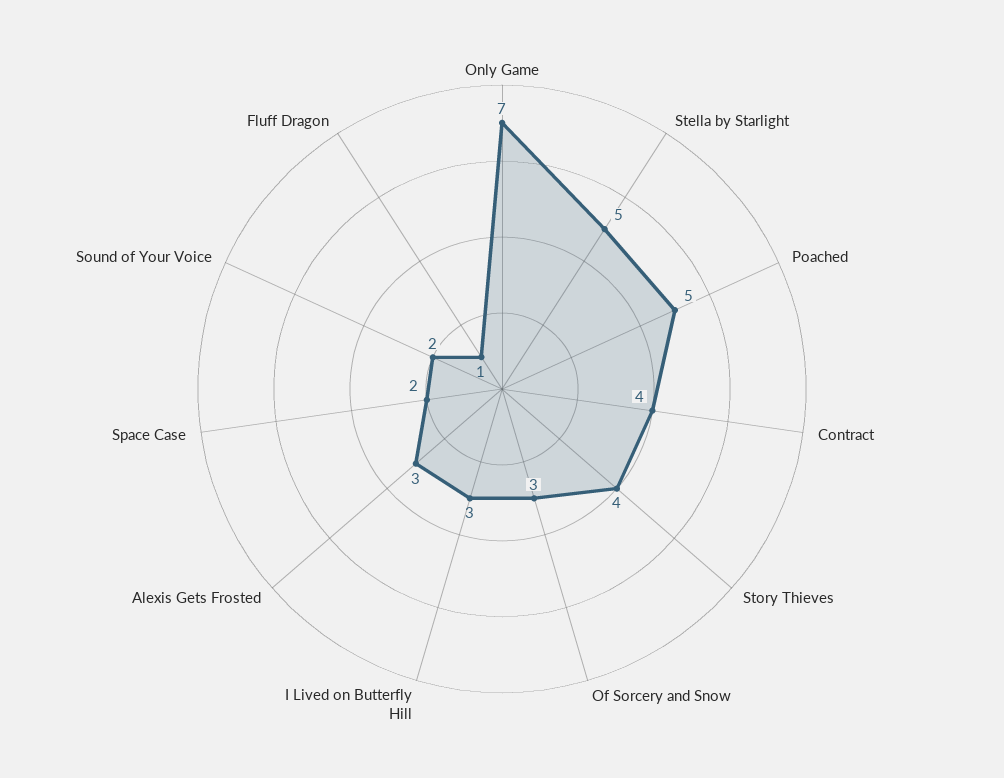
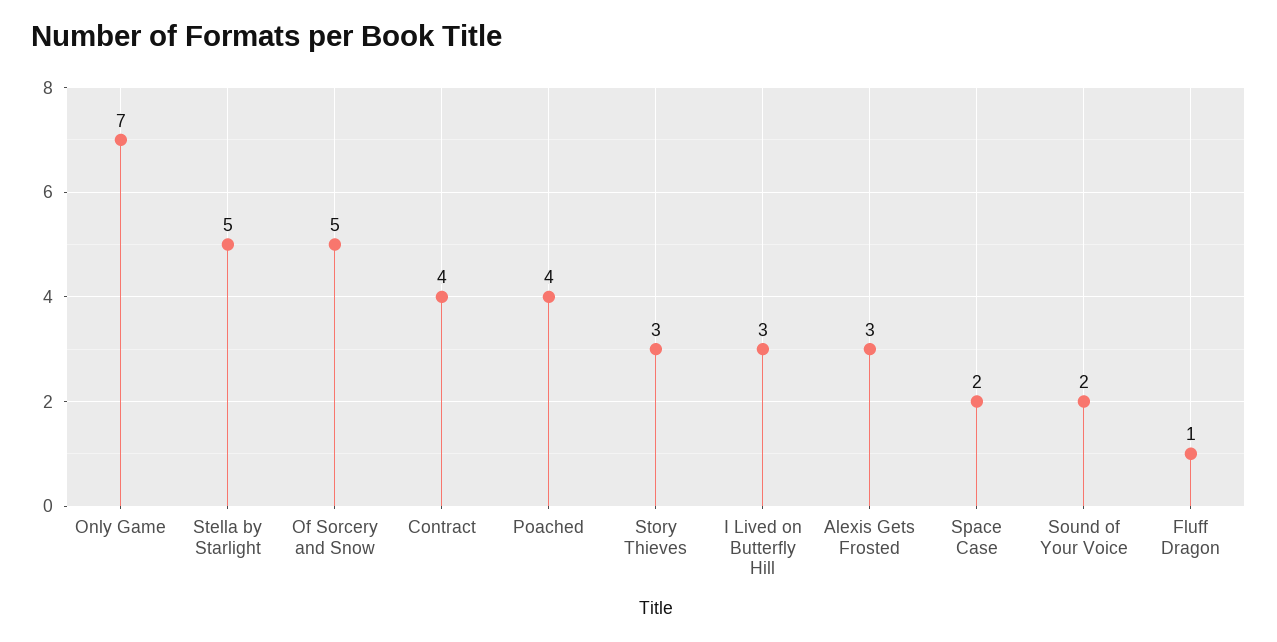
Poached: 5 -> 4
Story Thieves: 4 -> 3
Of Sorcery and Snow: 3 -> 5

